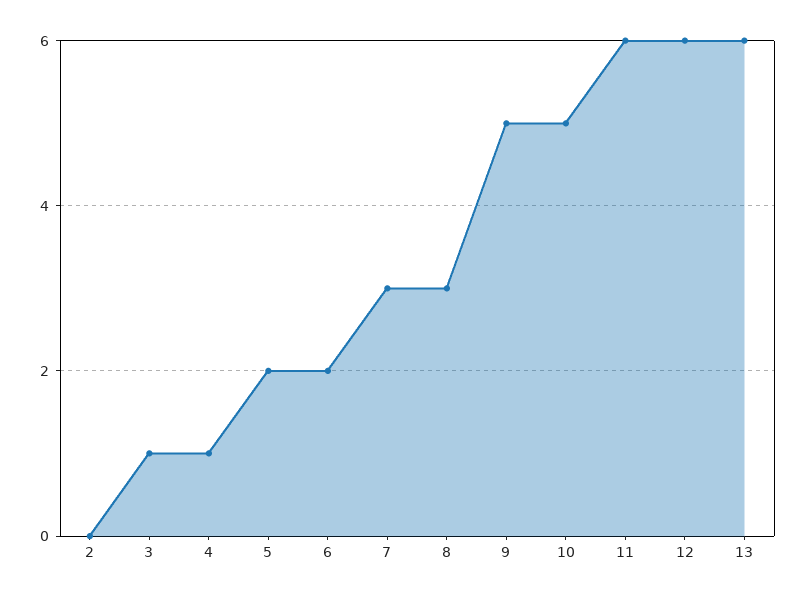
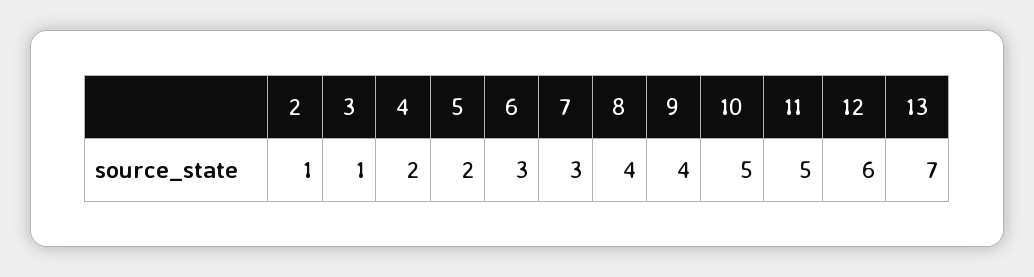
2: 0 -> 1
4: 1 -> 2
6: 2 -> 3
8: 3 -> 4
9: 5 -> 4
11: 6 -> 5
13: 6 -> 7

